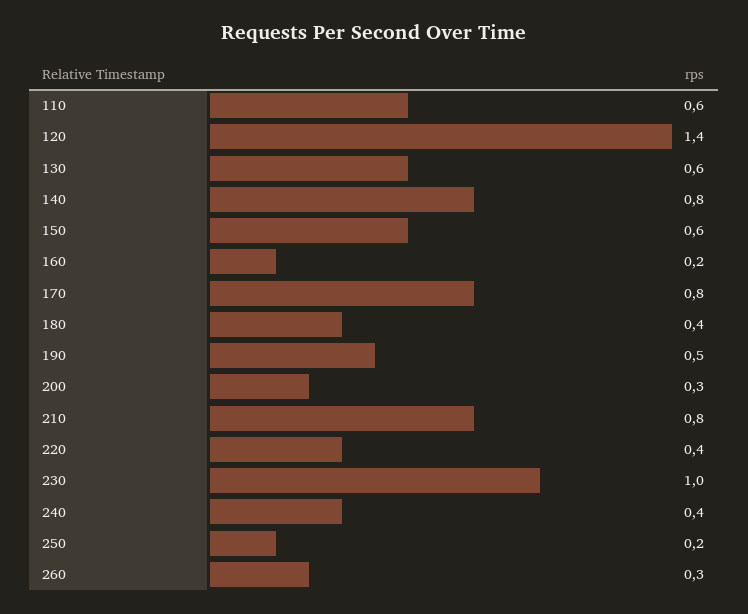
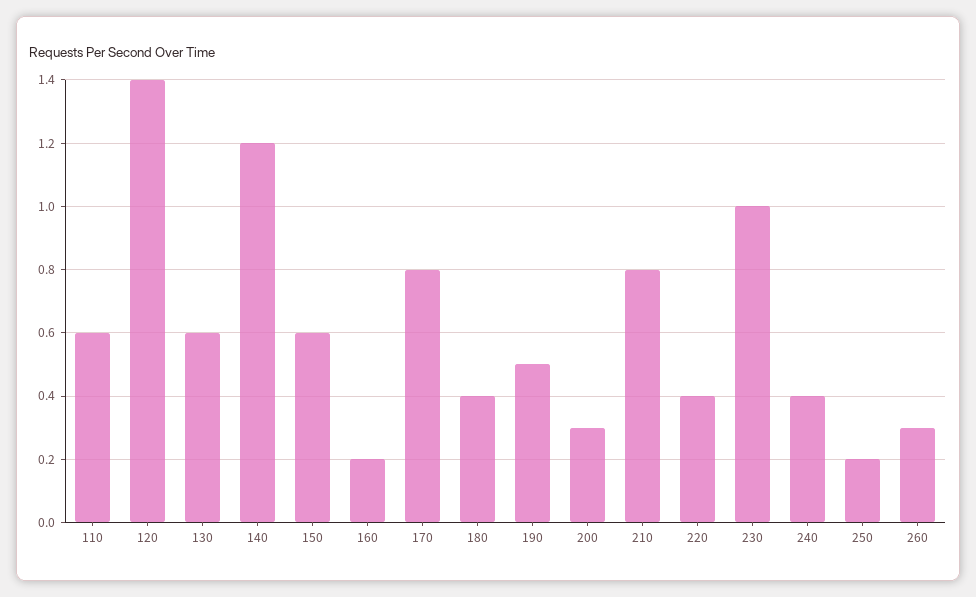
140: 0.8 -> 1.2

